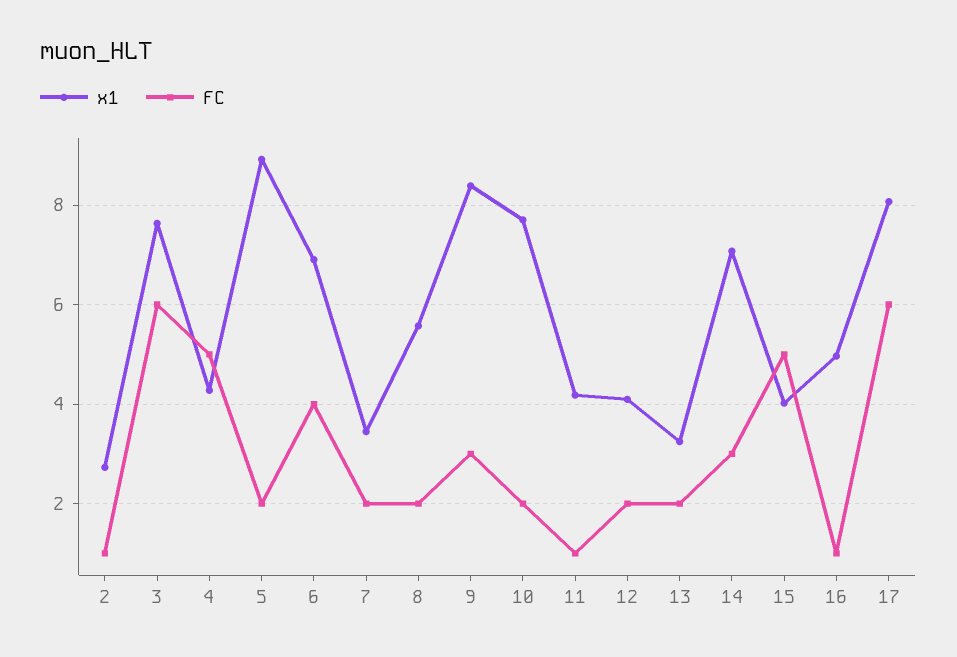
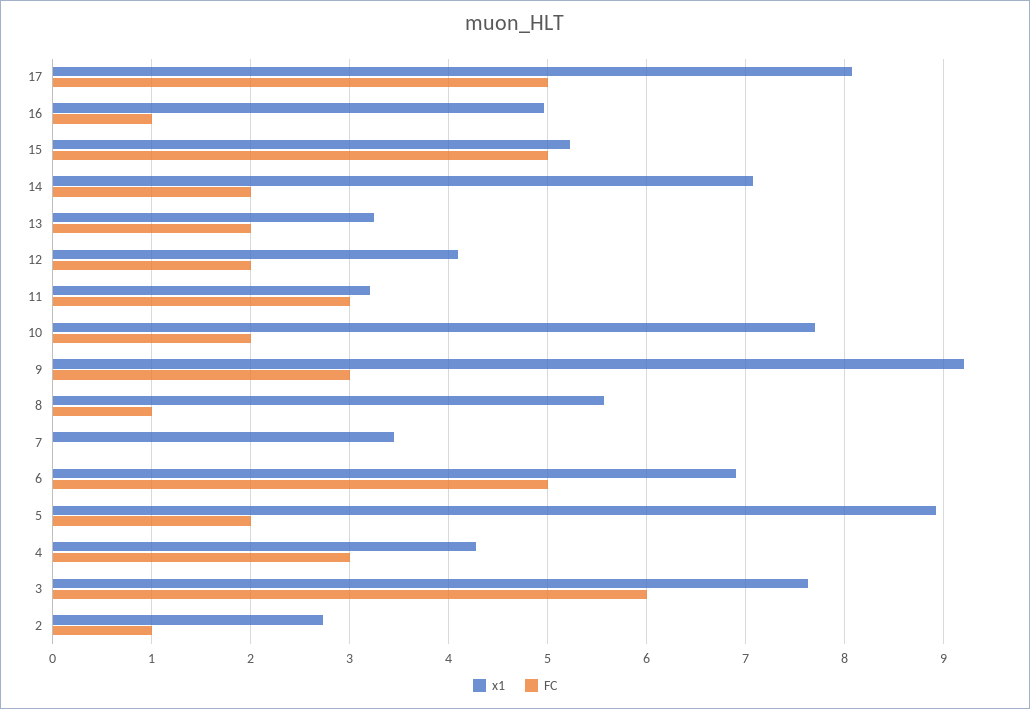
FC, 4: 5 -> 3
FC, 6: 4 -> 5
FC, 7: 2 -> 0
FC, 8: 2 -> 1
x1, 9: 8.4 -> 9.2
x1, 11: 4.2 -> 3.2
FC, 11: 1 -> 3
FC, 14: 3 -> 2
x1, 15: 4 -> 5.2
FC, 17: 6 -> 5

